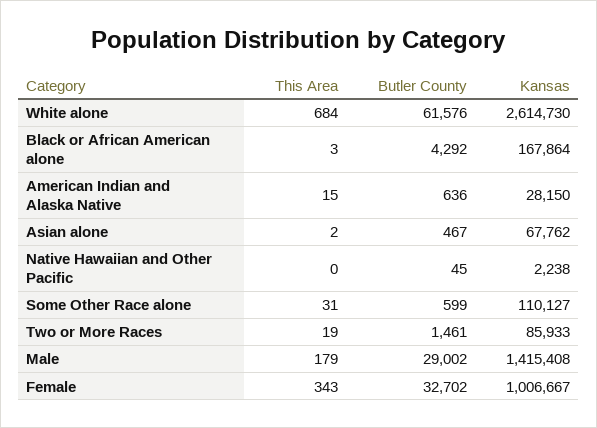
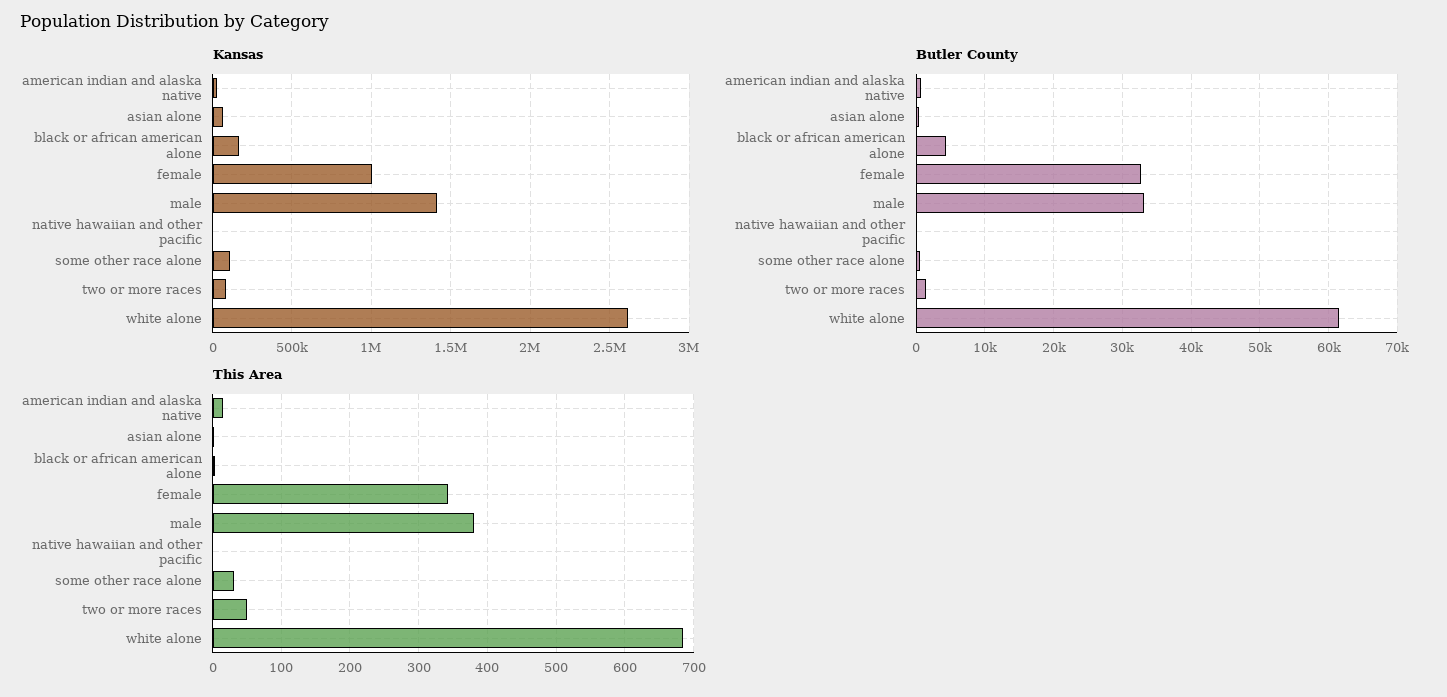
This Area, Two or More Races: 19 -> 50
This Area, Male: 179 -> 380
Butler County, Male: 29002 -> 33000

